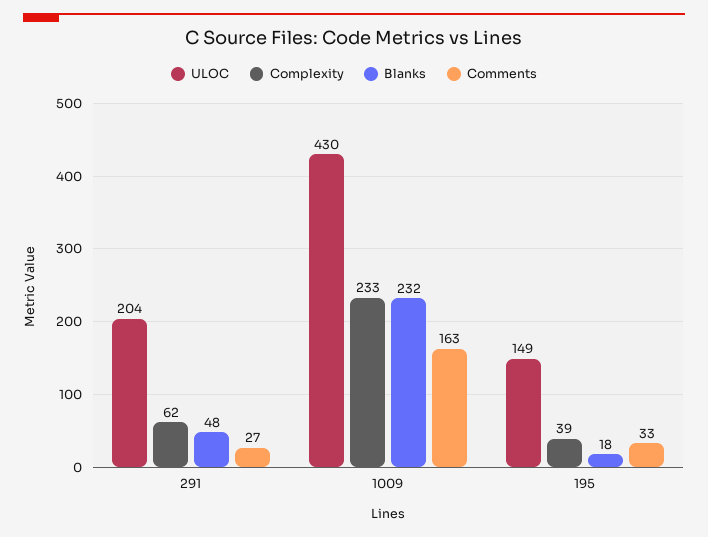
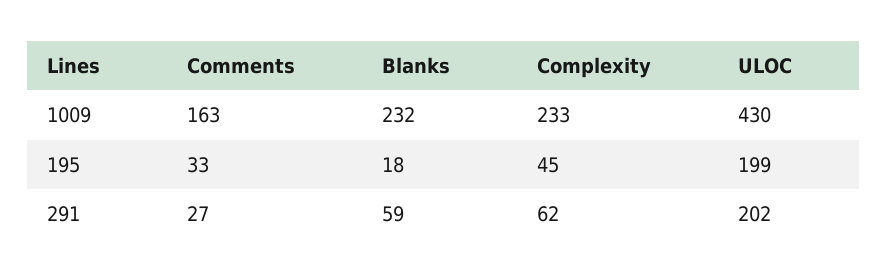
ULOC, 291: 204 -> 202
Blanks, 291: 48 -> 59
ULOC, 195: 149 -> 199
Complexity, 195: 39 -> 45

